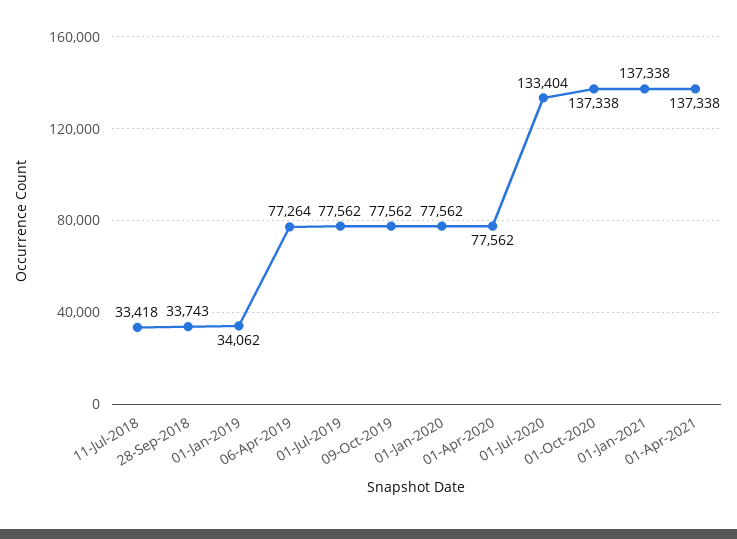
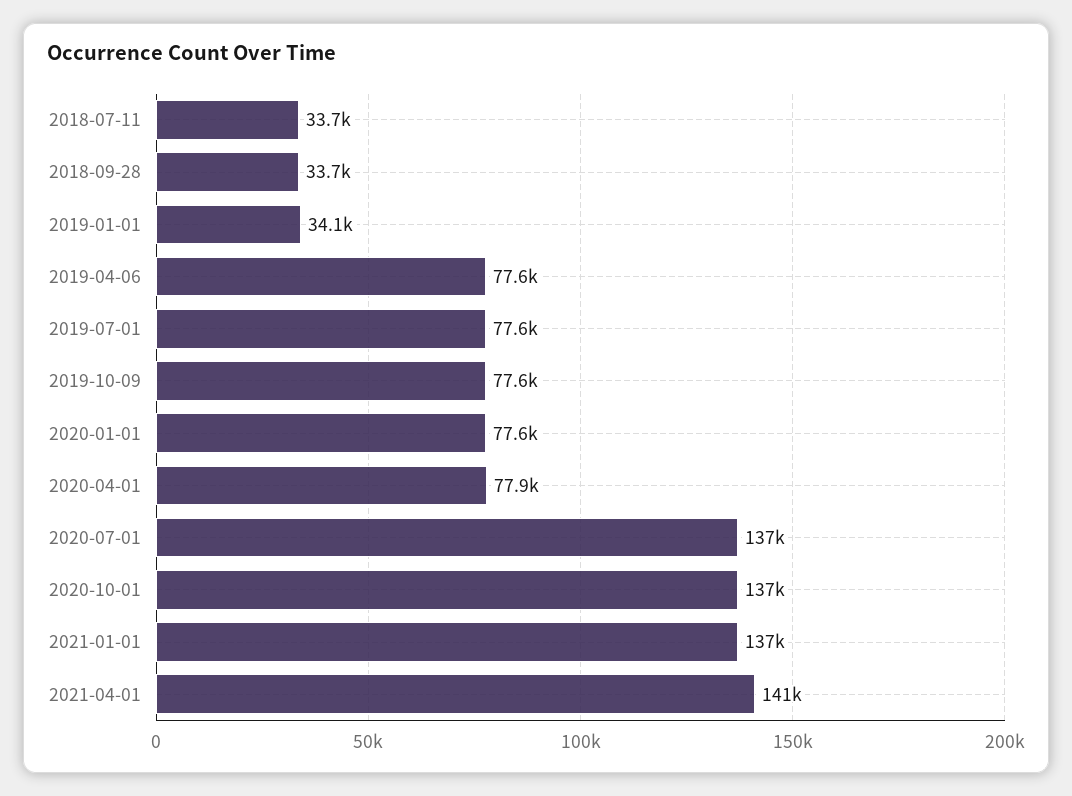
11-Jul-2018: 33418 -> 33700
06-Apr-2019: 77264 -> 77600
01-Apr-2020: 77562 -> 77900
01-Jul-2020: 133404 -> 137000
01-Apr-2021: 137338 -> 141000

